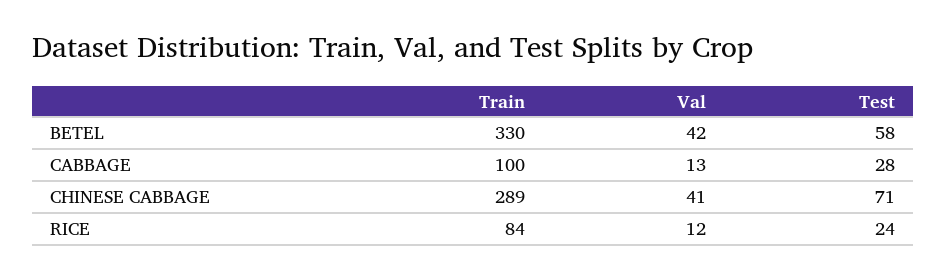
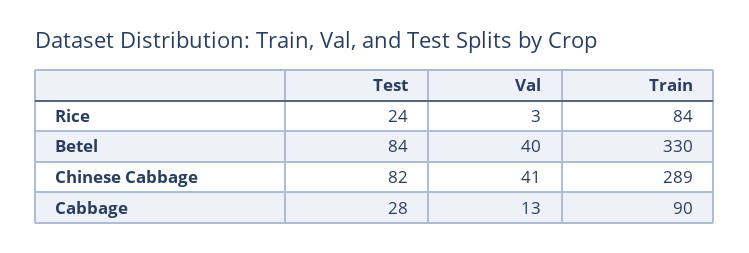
Val, BETEL: 42 -> 40
Test, BETEL: 58 -> 84
Train, CABBAGE: 100 -> 90
Test, CHINESE CABBAGE: 71 -> 82
Val, RICE: 12 -> 3

